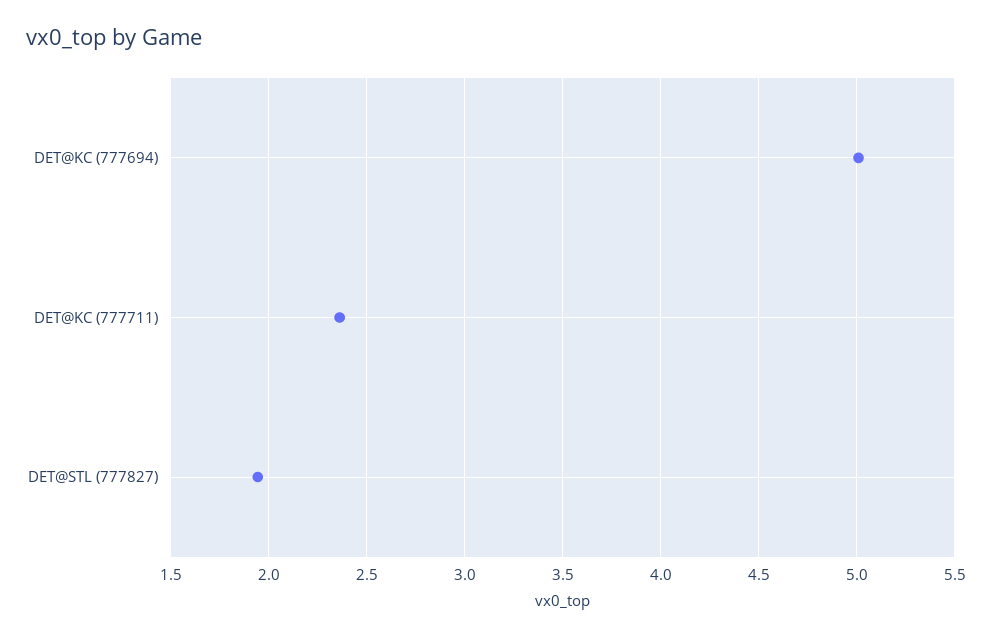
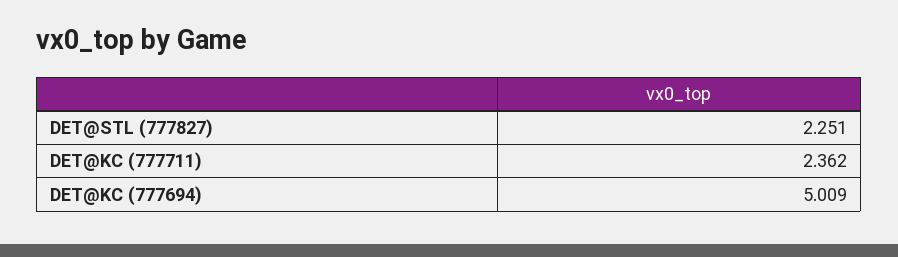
DET@STL (777827): 1.95 -> 2.251

